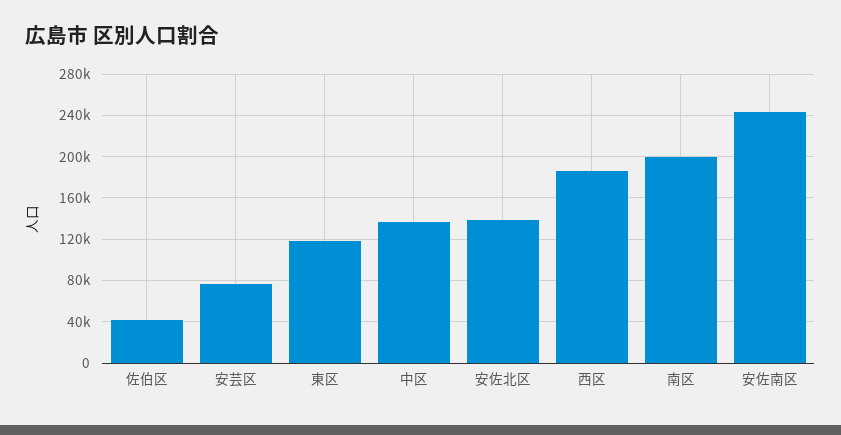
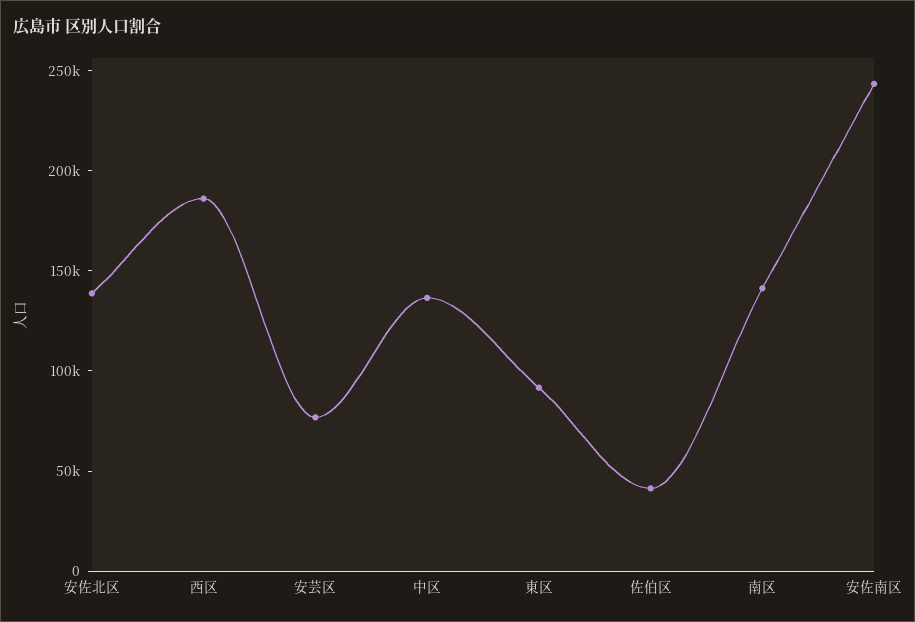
東区: 120000 -> 90000
南区: 200000 -> 140000

